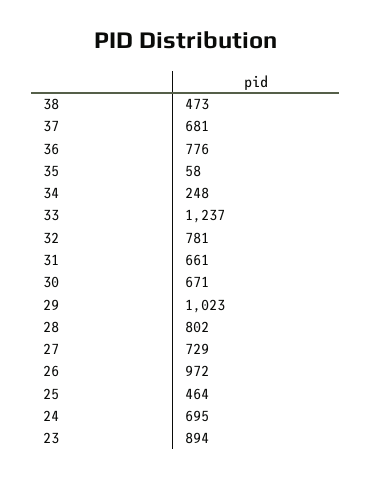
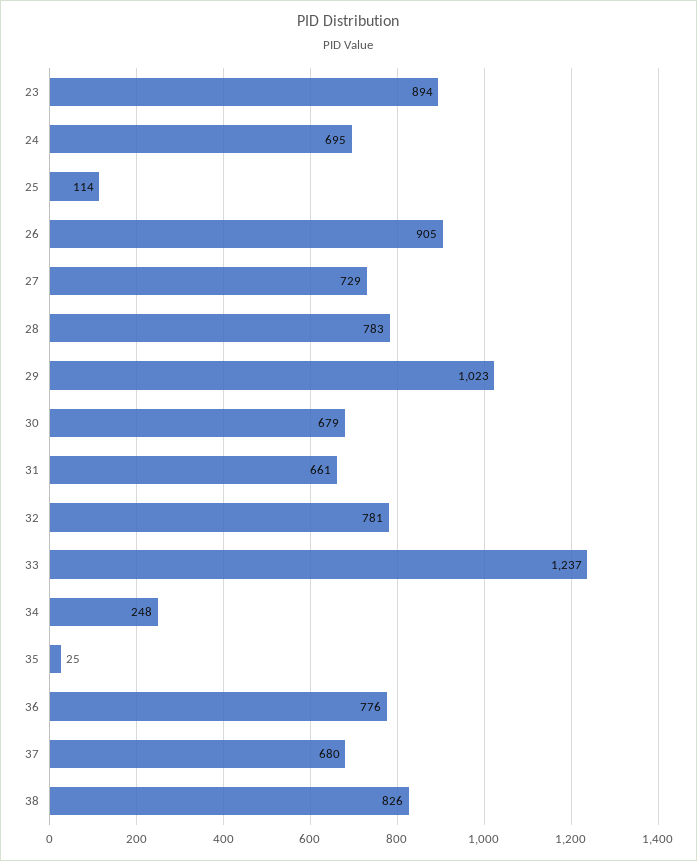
38: 473 -> 826
37: 681 -> 680
35: 58 -> 25
30: 671 -> 679
28: 802 -> 783
26: 972 -> 905
25: 464 -> 114

